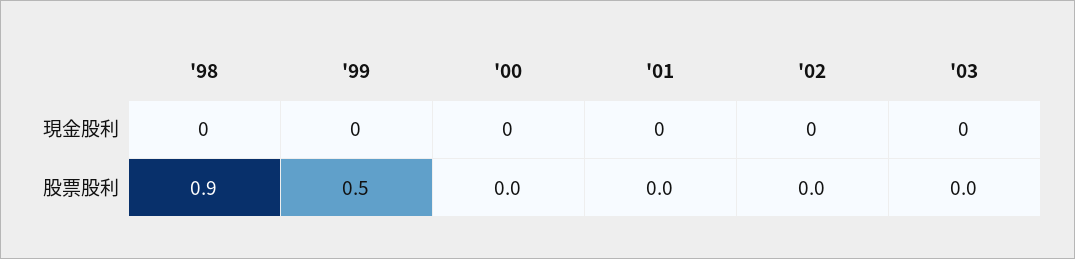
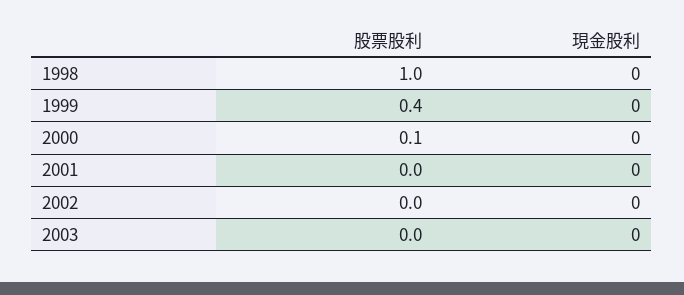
'98, 股票股利: 0.9 -> 1
'99, 股票股利: 0.5 -> 0.4
'00, 股票股利: 0 -> 0.1

